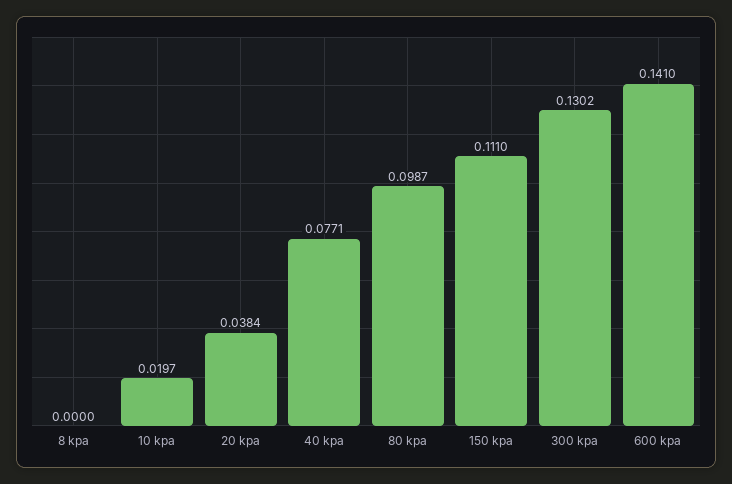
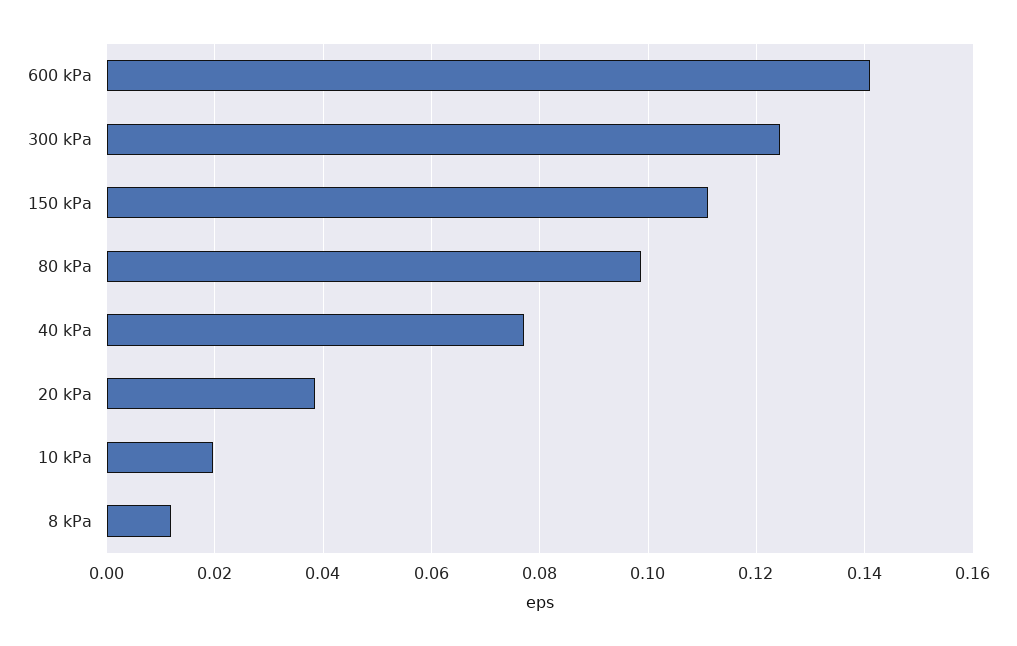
8 kpa: 0 -> 0.012
300 kpa: 0.1302 -> 0.124

